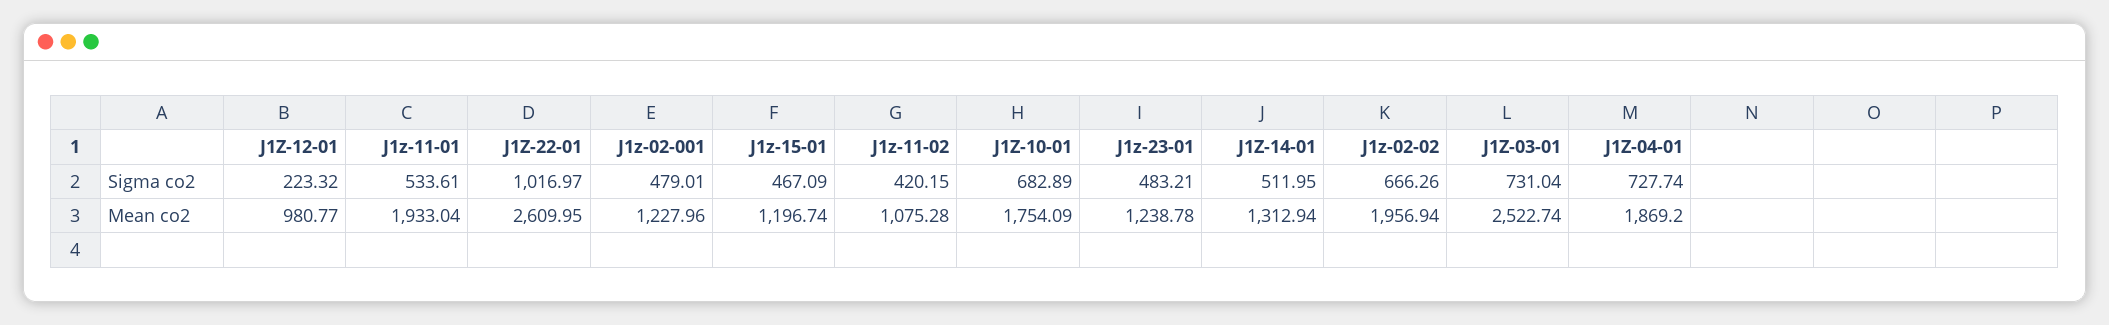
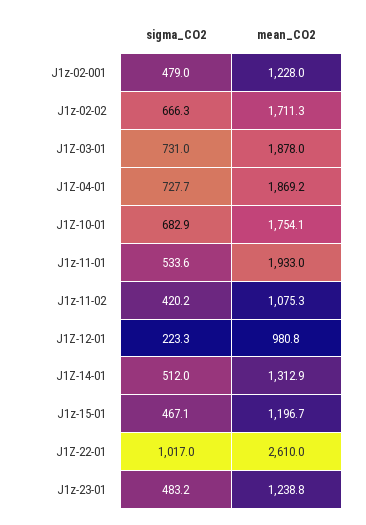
J1z-02-02, Mean co2: 1956.94 -> 1711.3
J1Z-03-01, Mean co2: 2522.74 -> 1878

